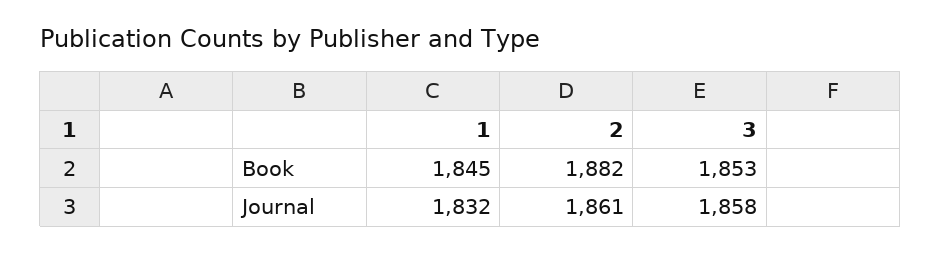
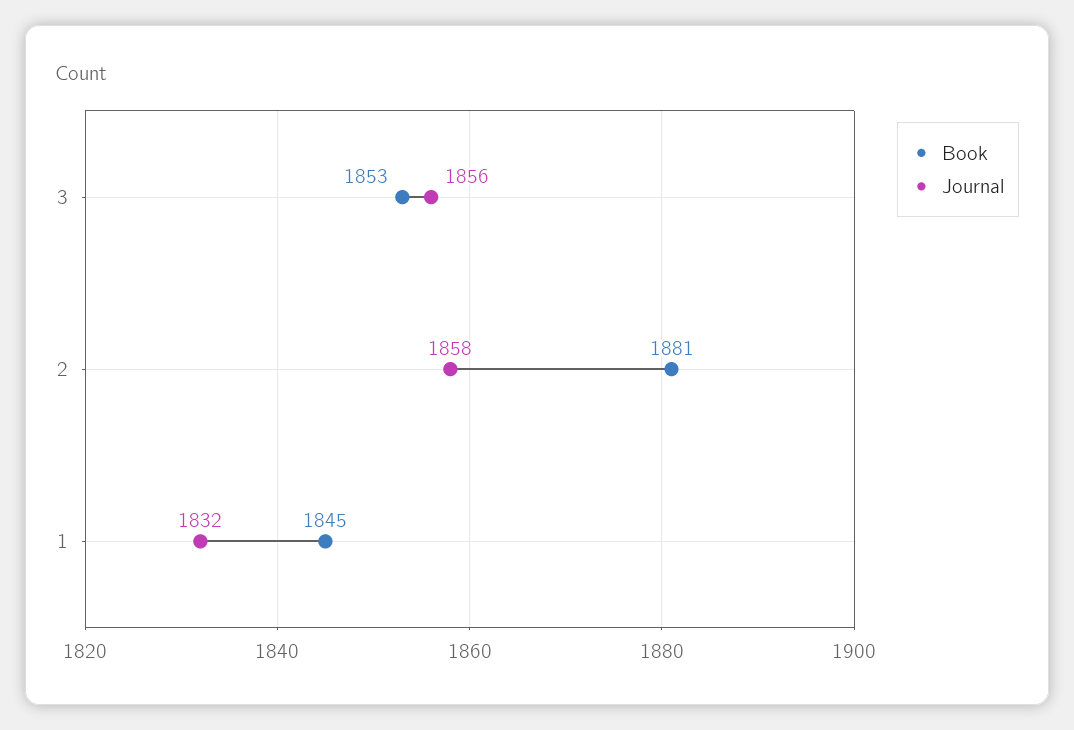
Book, 2: 1882 -> 1881
Journal, 2: 1861 -> 1858
Journal, 3: 1858 -> 1856

